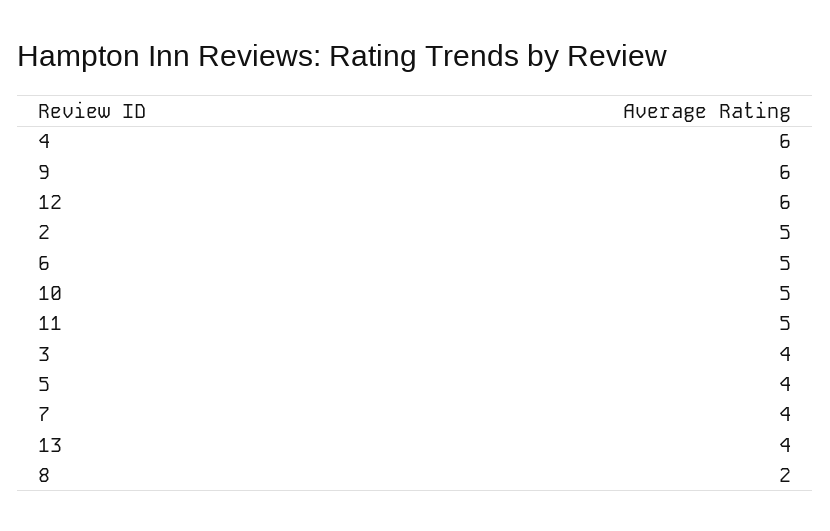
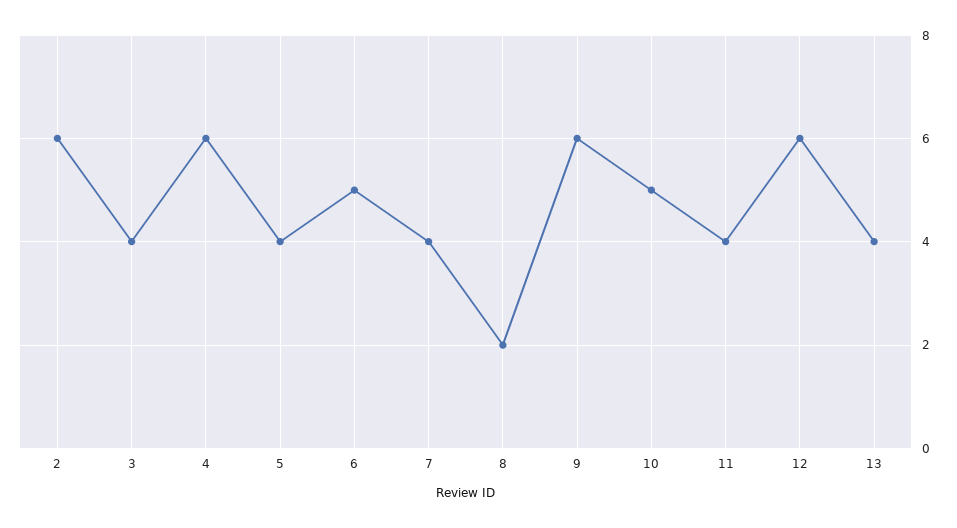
2: 5 -> 6
11: 5 -> 4

